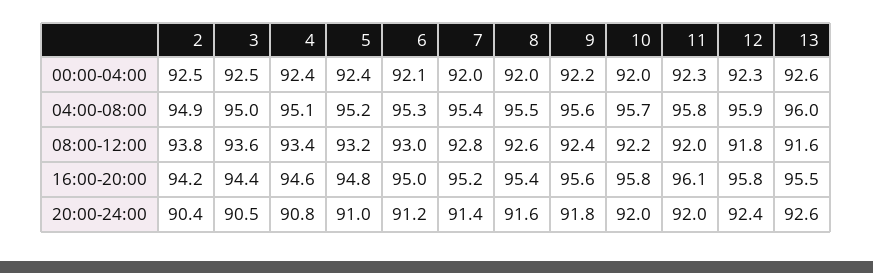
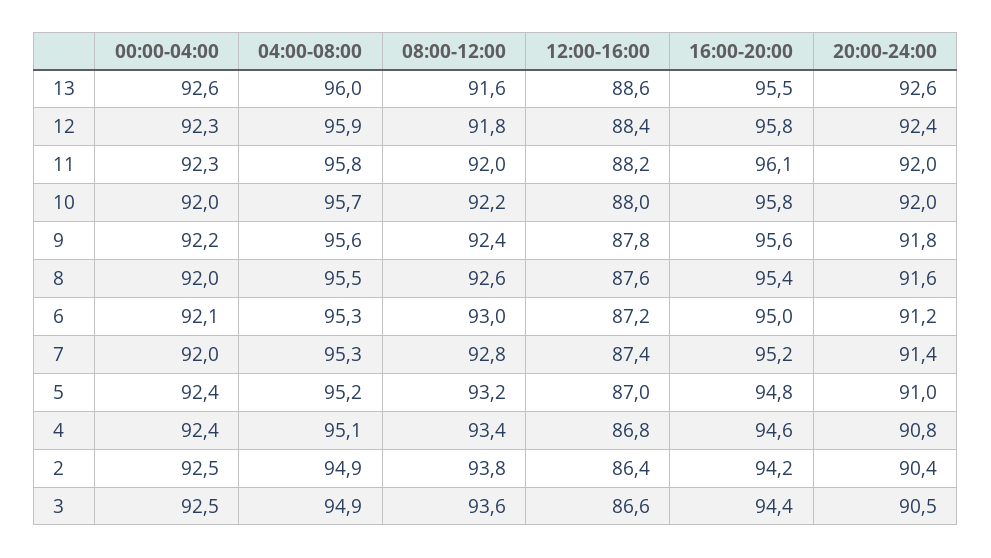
3, 04:00-08:00: 95 -> 94.9
7, 04:00-08:00: 95.4 -> 95.3
13, 12:00-16:00: none -> 88.6
12, 12:00-16:00: none -> 88.4
11, 12:00-16:00: none -> 88.2
10, 12:00-16:00: none -> 88
9, 12:00-16:00: none -> 87.8
8, 12:00-16:00: none -> 87.6
6, 12:00-16:00: none -> 87.2
7, 12:00-16:00: none -> 87.4
5, 12:00-16:00: none -> 87
4, 12:00-16:00: none -> 86.8
2, 12:00-16:00: none -> 86.4
3, 12:00-16:00: none -> 86.6

